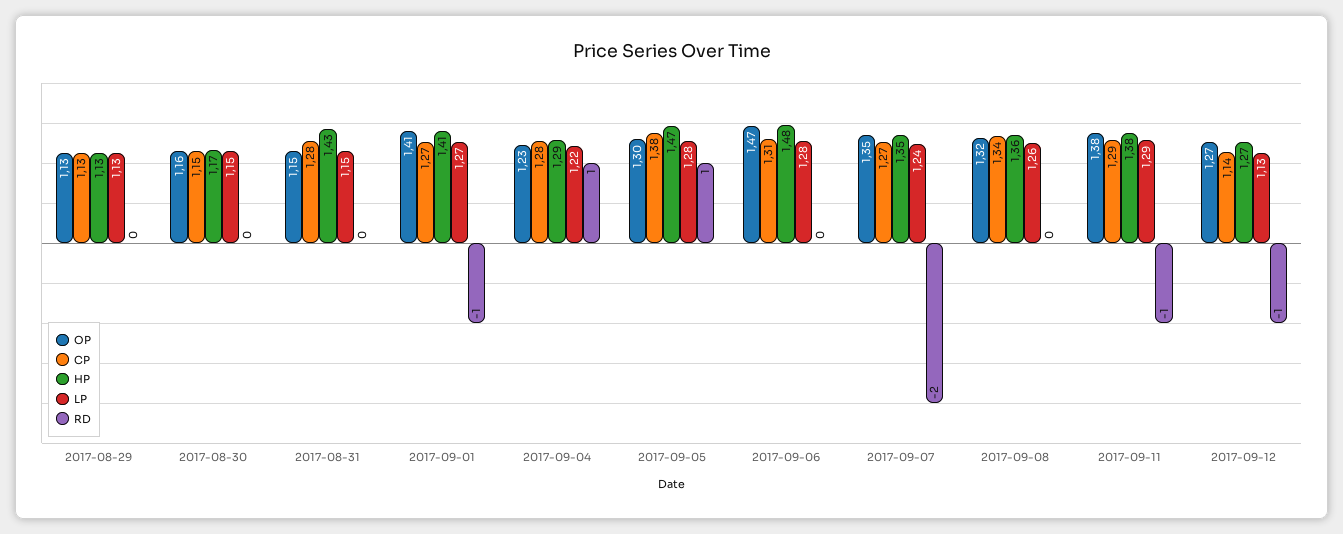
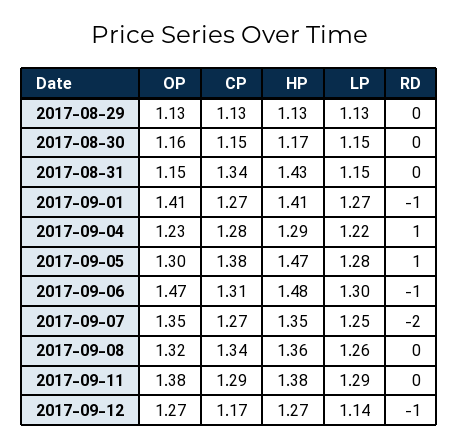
CP, 2017-08-31: 1.28 -> 1.34
LP, 2017-09-06: 1.28 -> 1.3
RD, 2017-09-06: 0 -> -1
LP, 2017-09-07: 1.24 -> 1.25
RD, 2017-09-11: -1 -> 0
CP, 2017-09-12: 1.14 -> 1.17
LP, 2017-09-12: 1.13 -> 1.14

